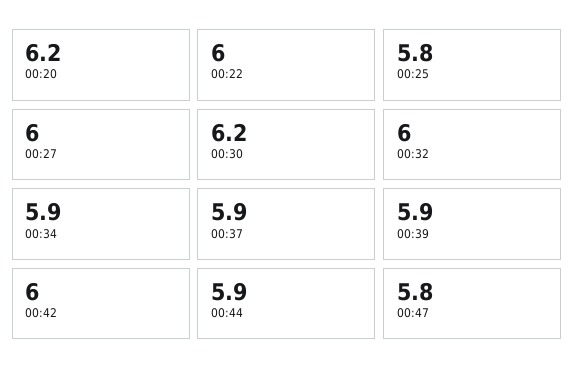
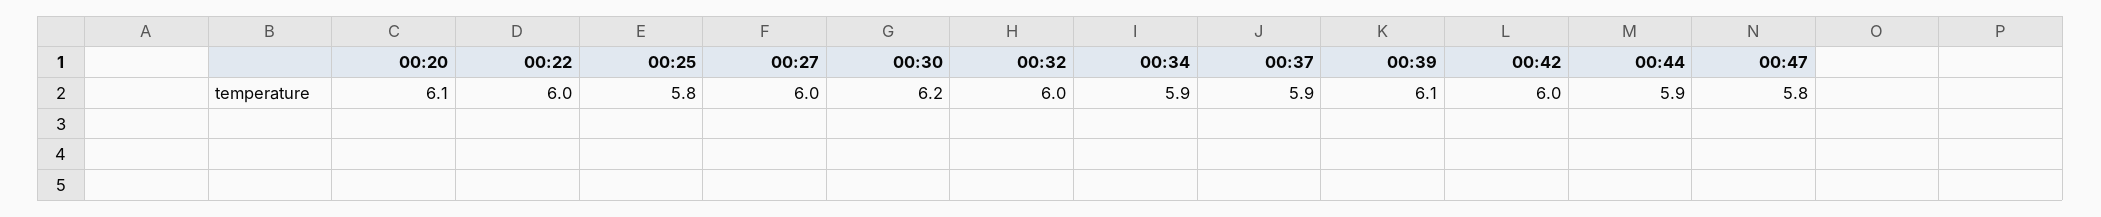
00:20: 6.2 -> 6.1
00:39: 5.9 -> 6.1

